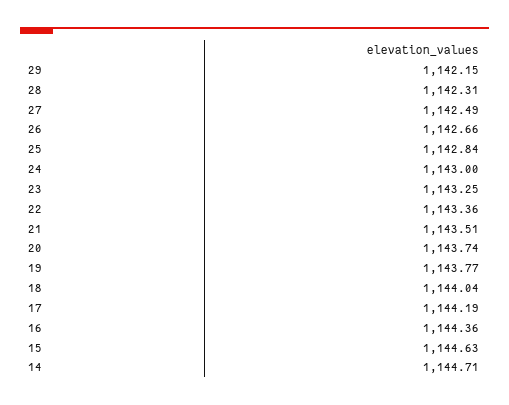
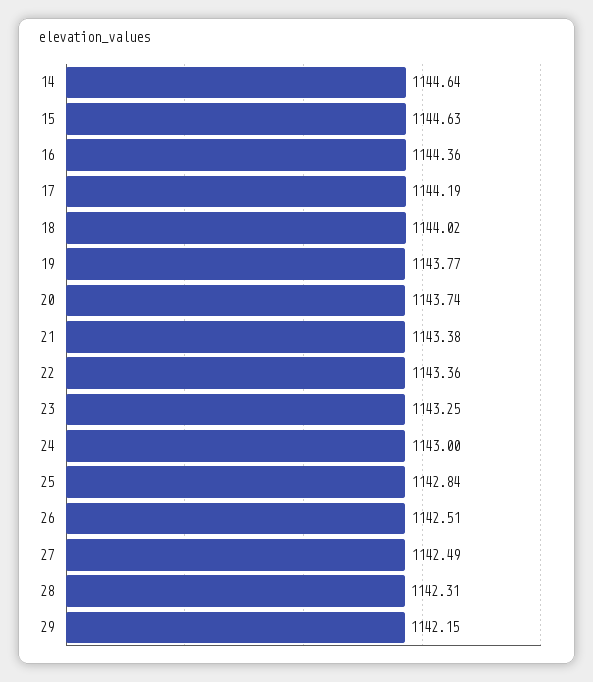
26: 1142.66 -> 1142.51
21: 1143.51 -> 1143.38
18: 1144.04 -> 1144.02
14: 1144.71 -> 1144.64

